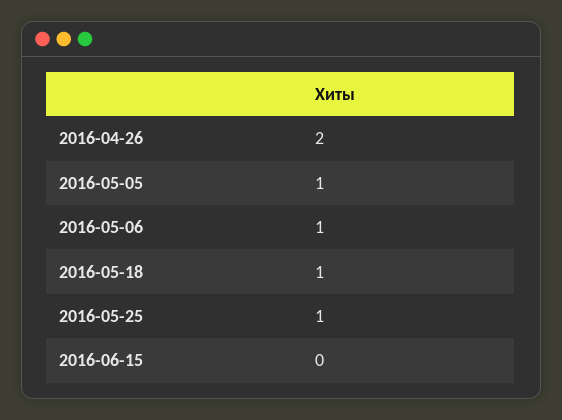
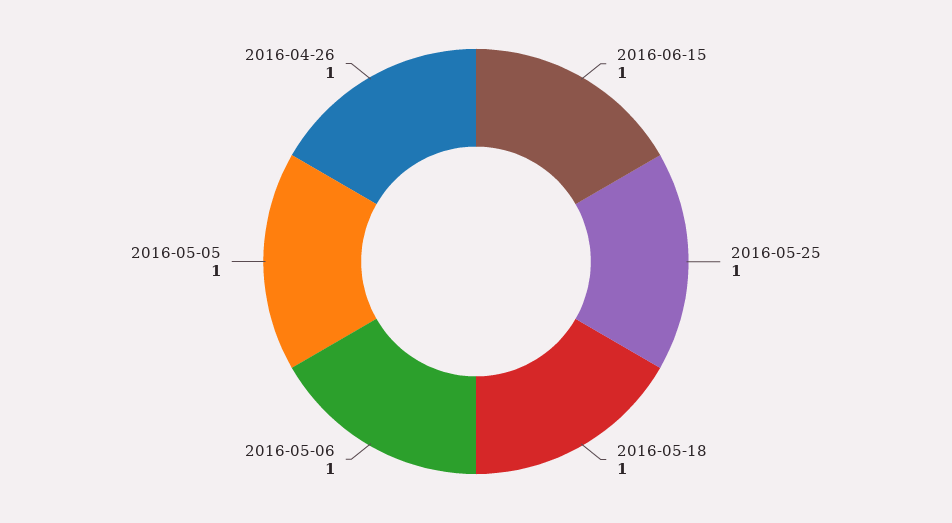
2016-04-26: 2 -> 1
2016-06-15: 0 -> 1

